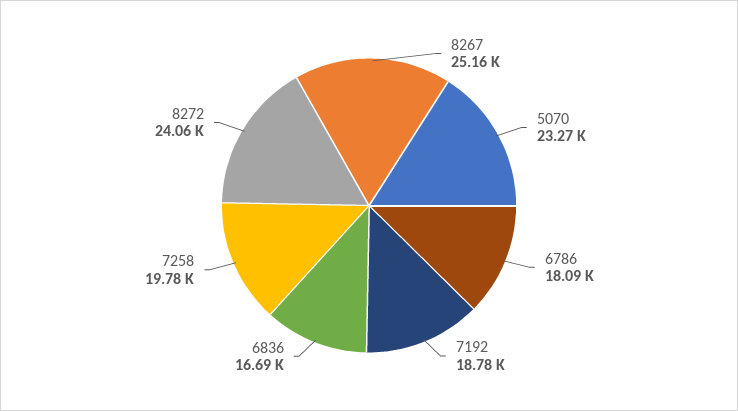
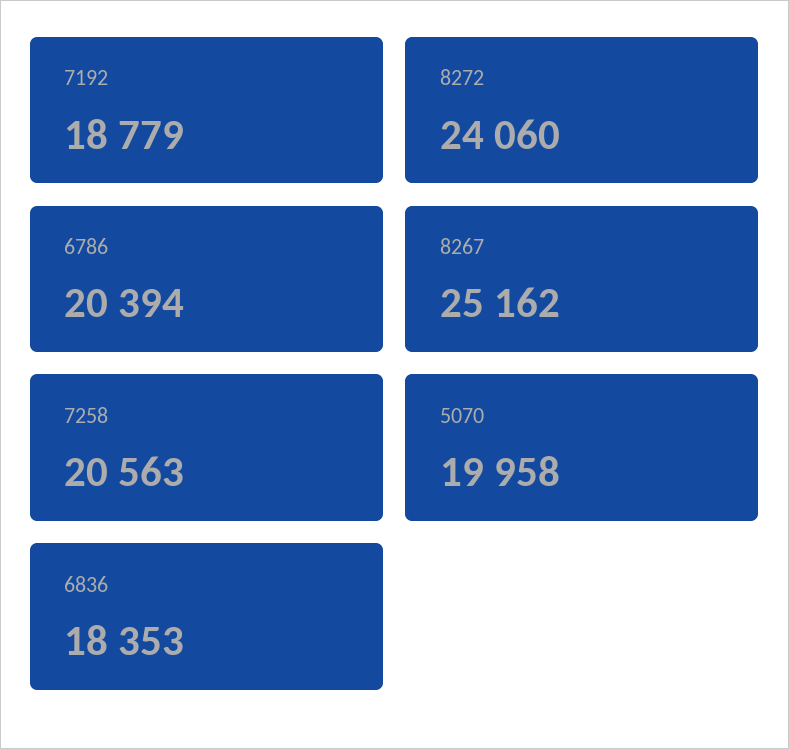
5070: 23270 -> 19958
6786: 18090 -> 20394
6836: 16690 -> 18353
7258: 19780 -> 20563

